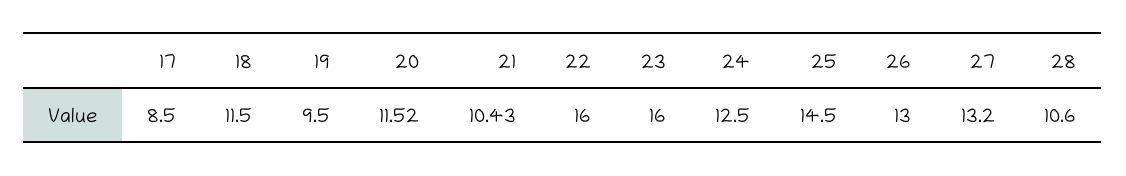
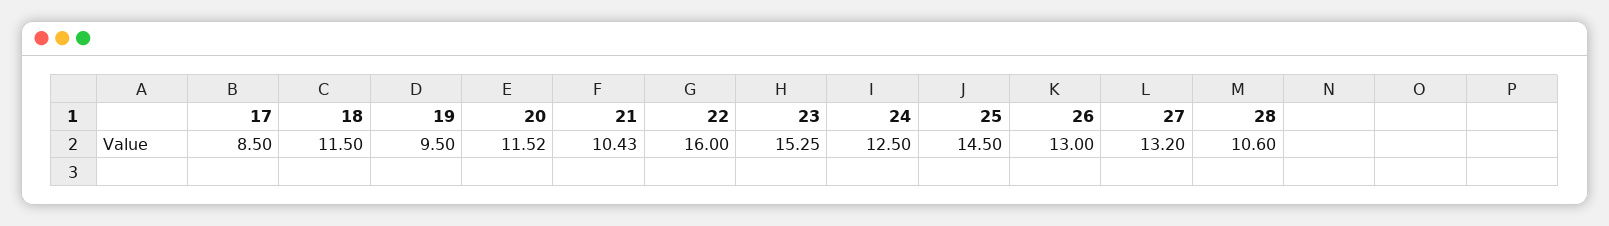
23: 16 -> 15.25

